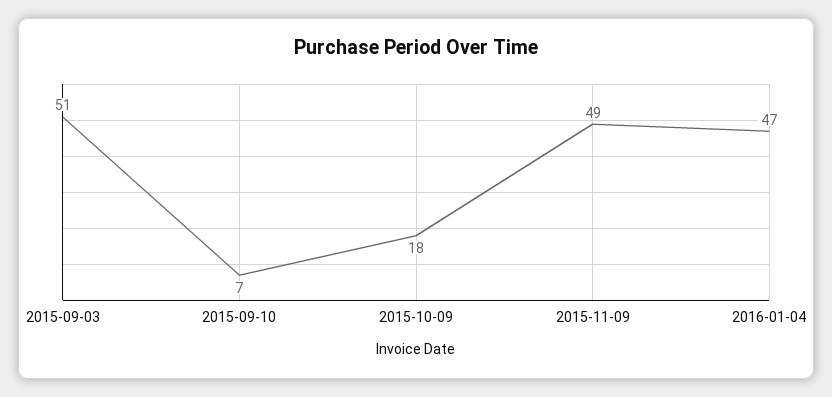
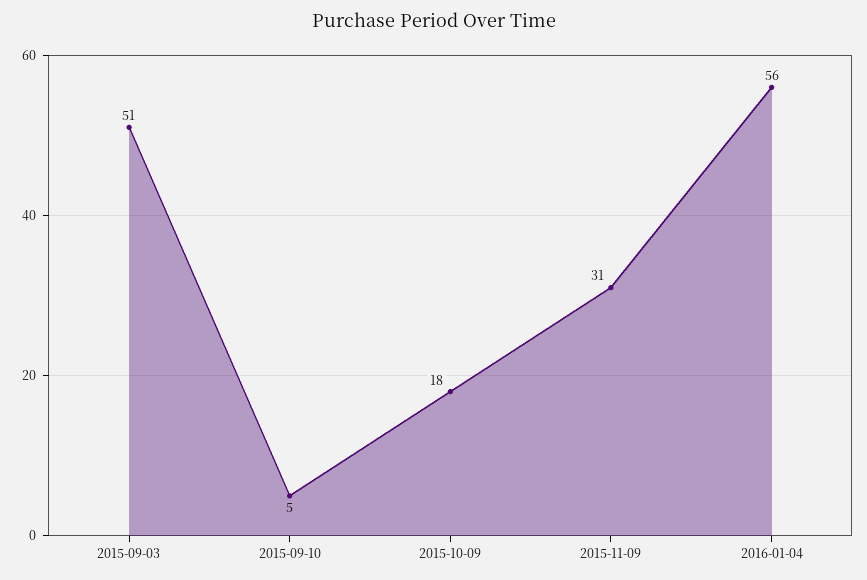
2015-09-10: 7 -> 5
2015-11-09: 49 -> 31
2016-01-04: 47 -> 56

